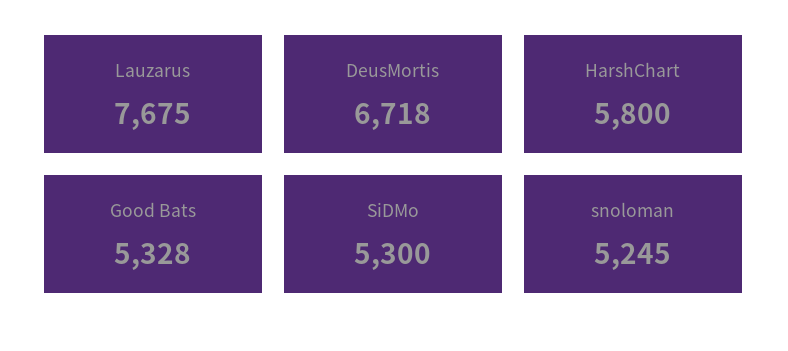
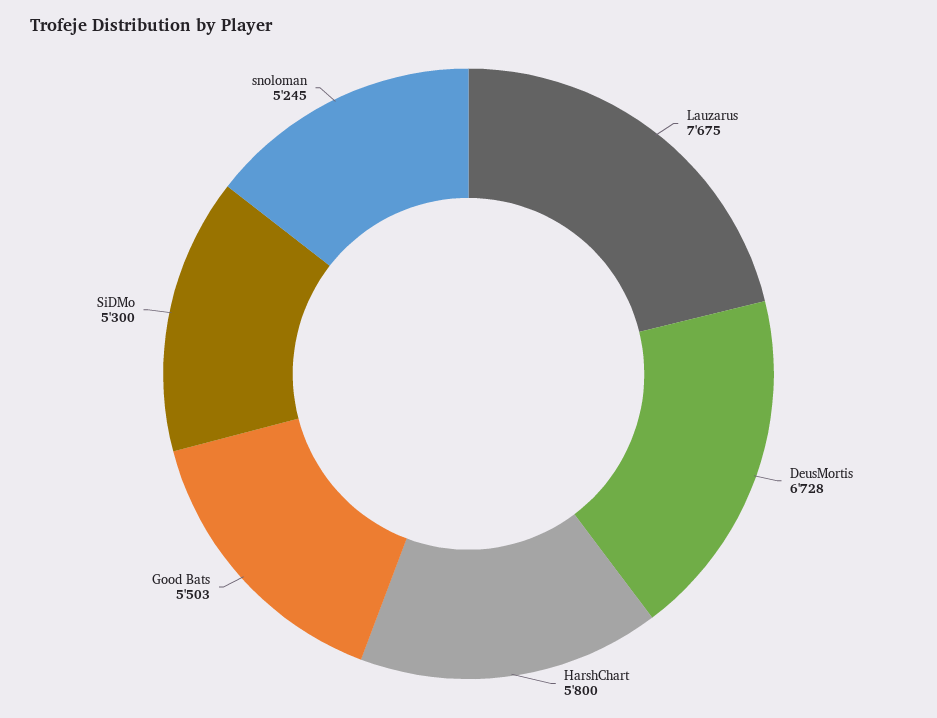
DeusMortis: 6718 -> 6728
Good Bats: 5328 -> 5503

